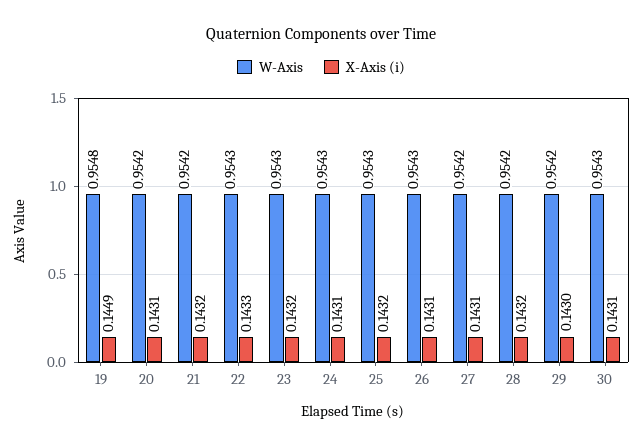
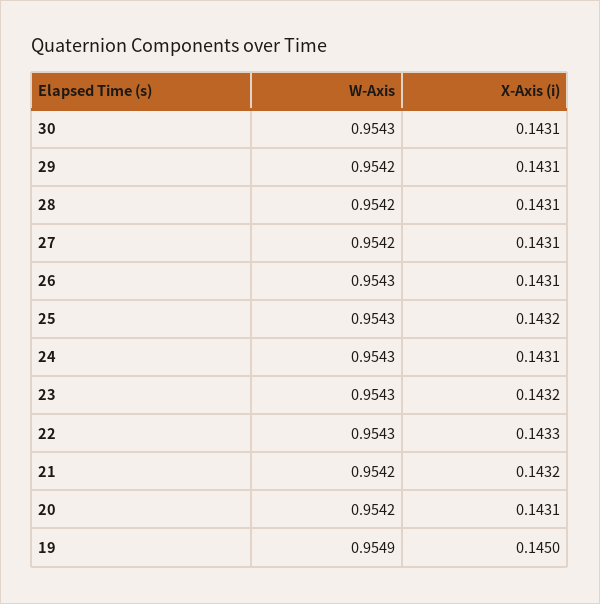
W-Axis, 19: 0.9548 -> 0.9549
X-Axis (i), 19: 0.1449 -> 0.145
X-Axis (i), 28: 0.1432 -> 0.1431
X-Axis (i), 29: 0.143 -> 0.1431

